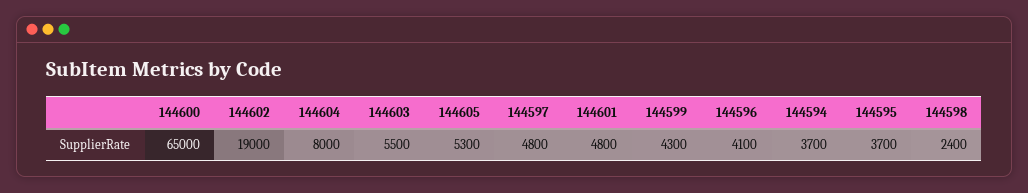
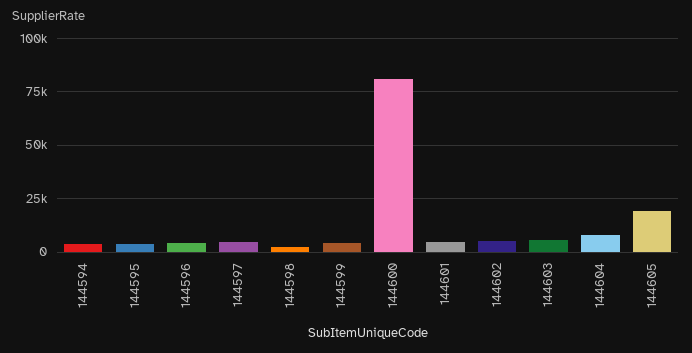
144600: 65000 -> 80000
144602: 19000 -> 5000
144605: 5300 -> 20000

